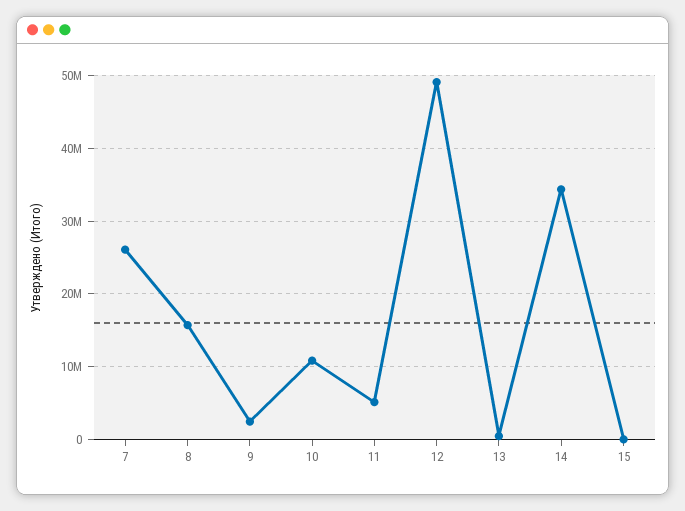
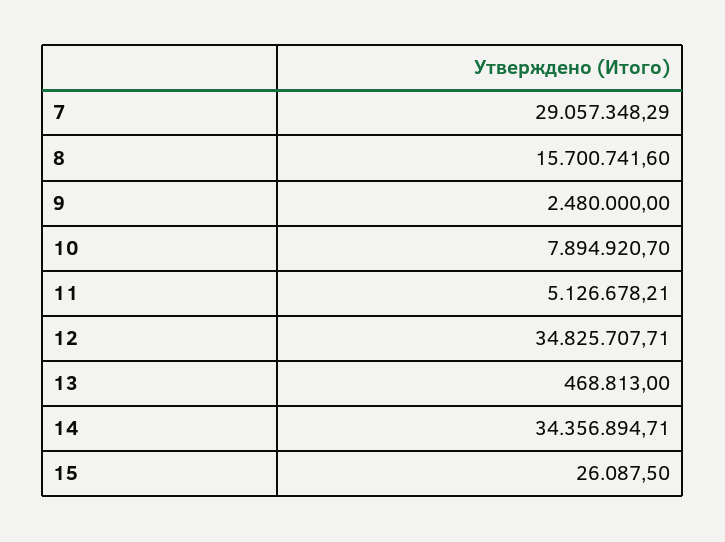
7: 26000000 -> 29057348.29
10: 11000000 -> 7894920.7
12: 49000000 -> 34825707.71

